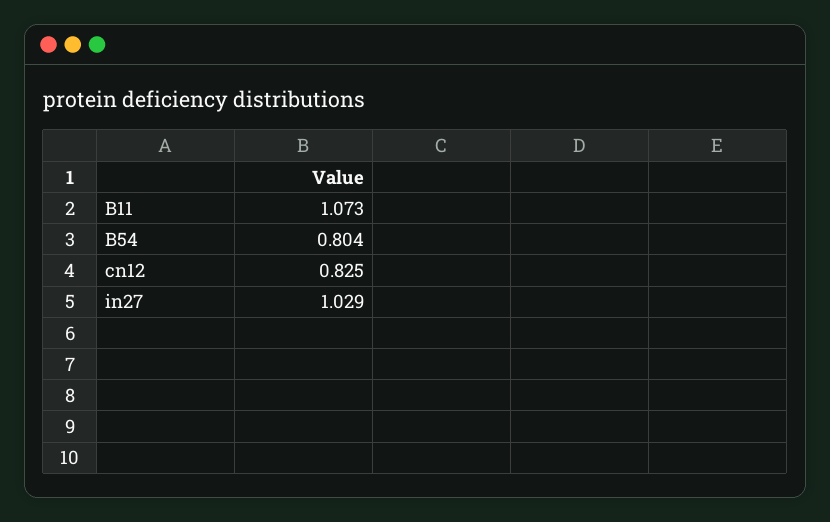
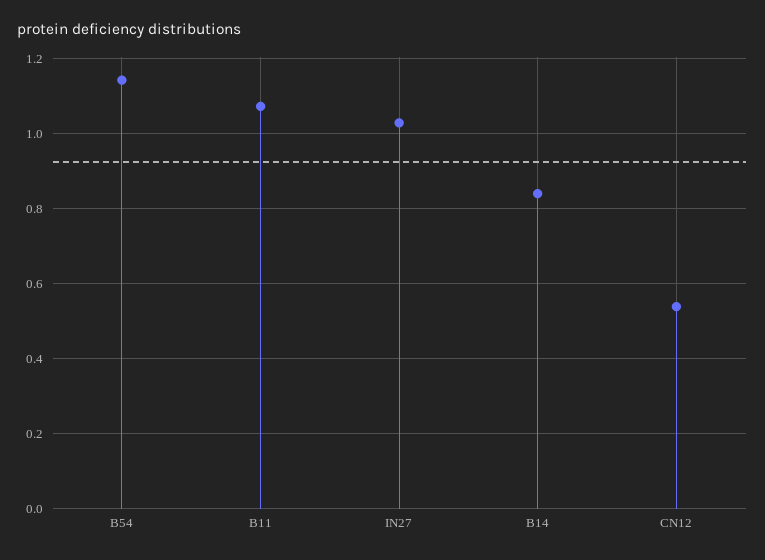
B54: 0.804 -> 1.14
cn12: 0.825 -> 0.54
B14: none -> 0.84

